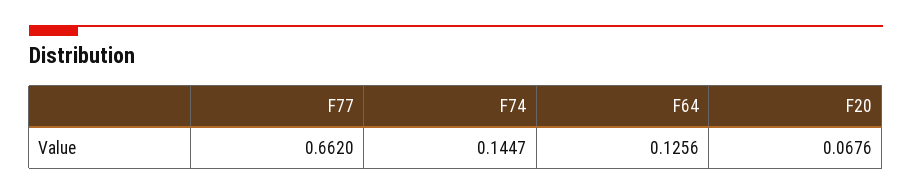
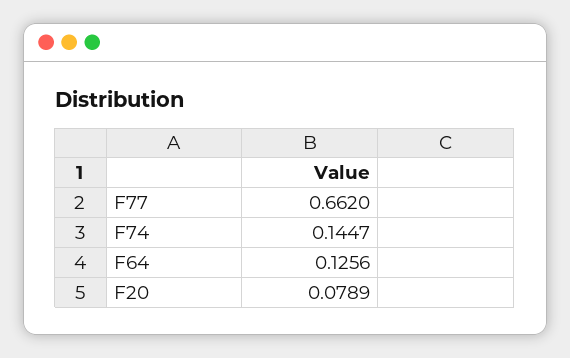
F20: 0.0676 -> 0.0789

